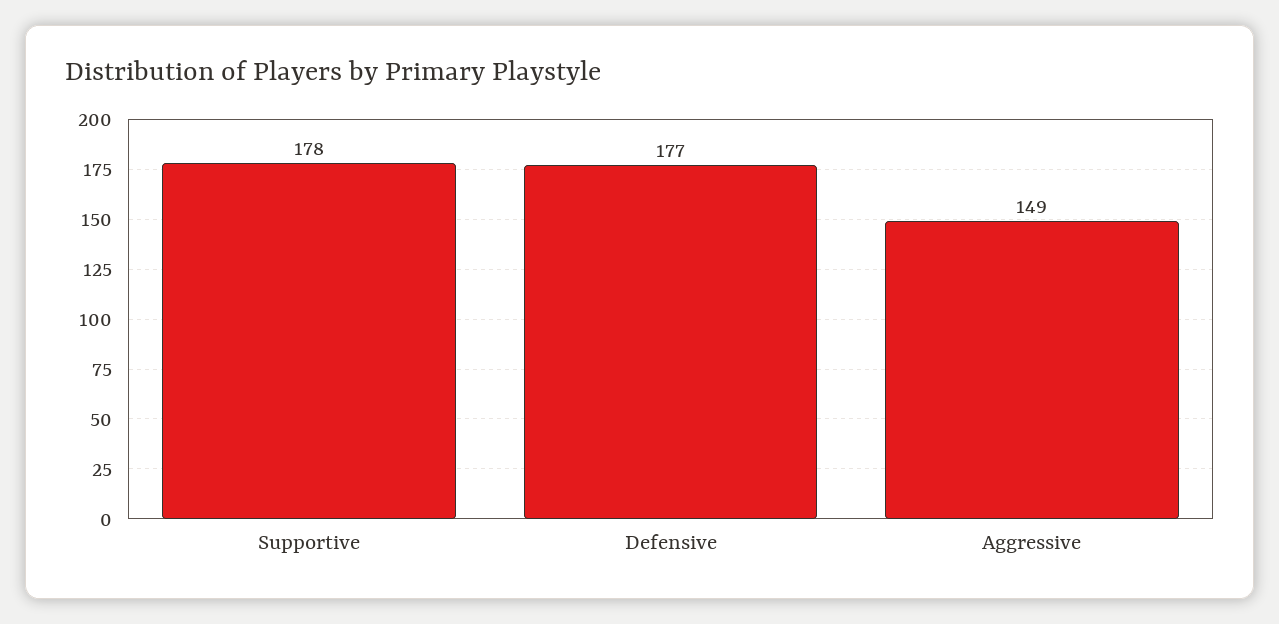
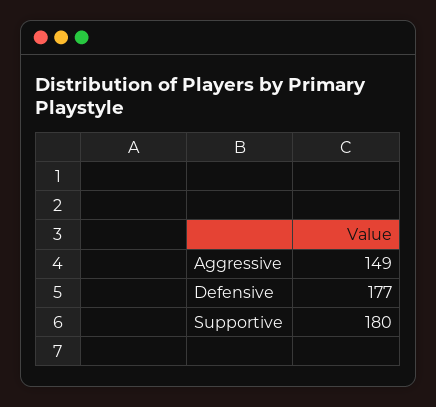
Supportive: 178 -> 180

